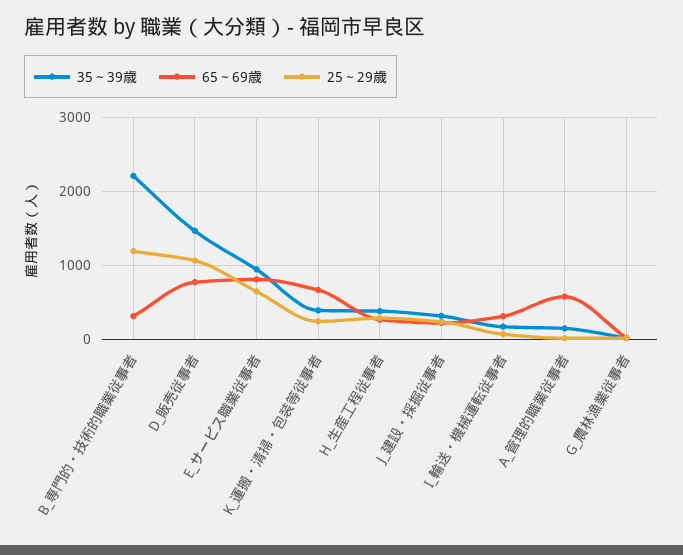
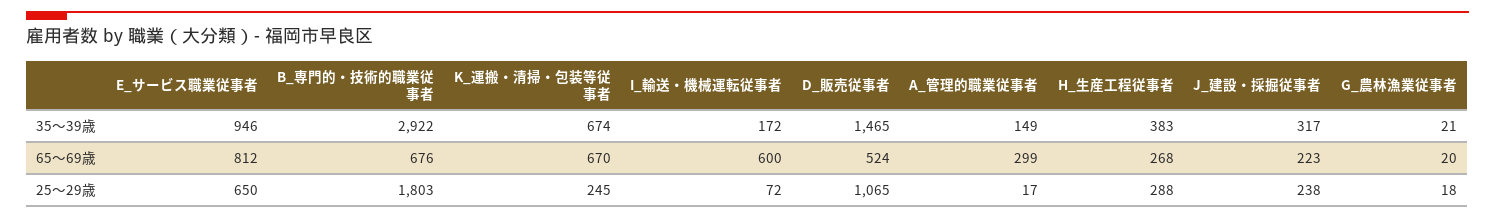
35～39歳, B_専門的・技術的職業従事者: 2200 -> 2922
65～69歳, B_専門的・技術的職業従事者: 300 -> 676
25～29歳, B_専門的・技術的職業従事者: 1200 -> 1803
65～69歳, D_販売従事者: 800 -> 524
35～39歳, K_運搬・清掃・包装等従事者: 400 -> 674
65～69歳, I_輸送・機械運転従事者: 300 -> 600
65～69歳, A_管理的職業従事者: 600 -> 299

